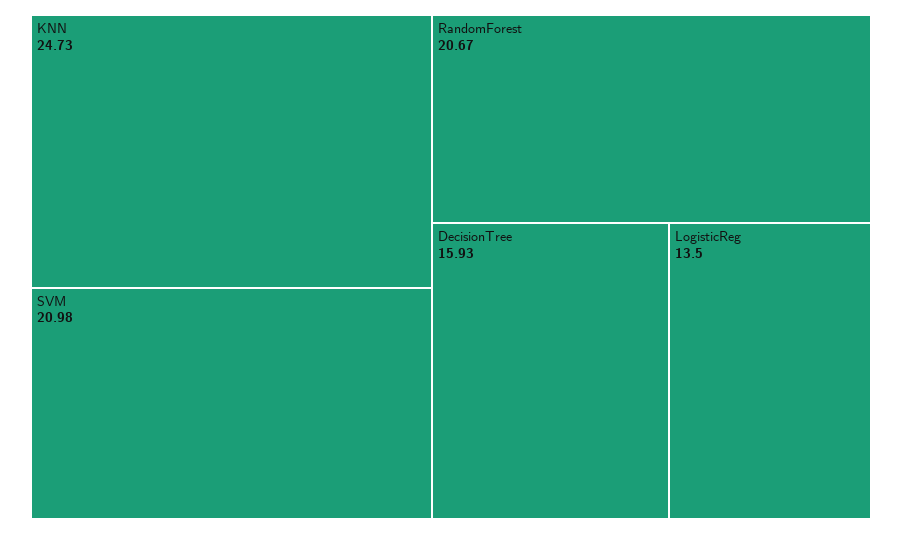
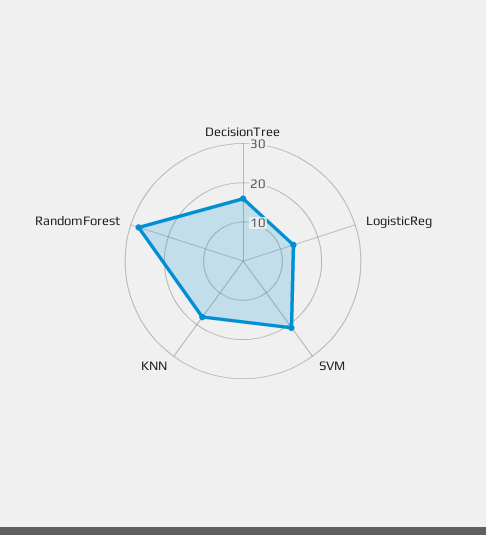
KNN: 24.73 -> 17.5
RandomForest: 20.67 -> 27.5

